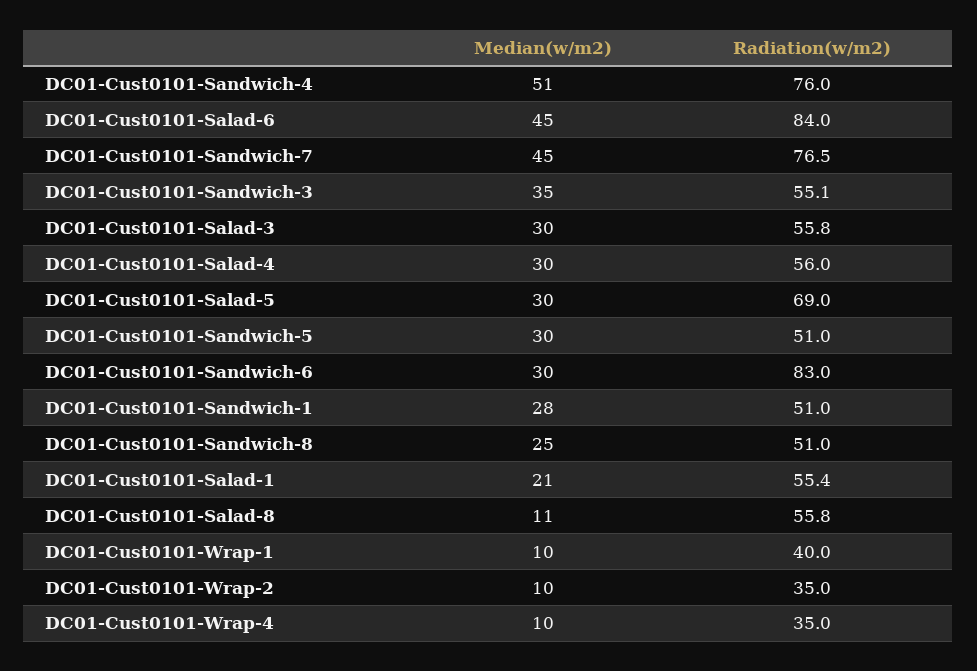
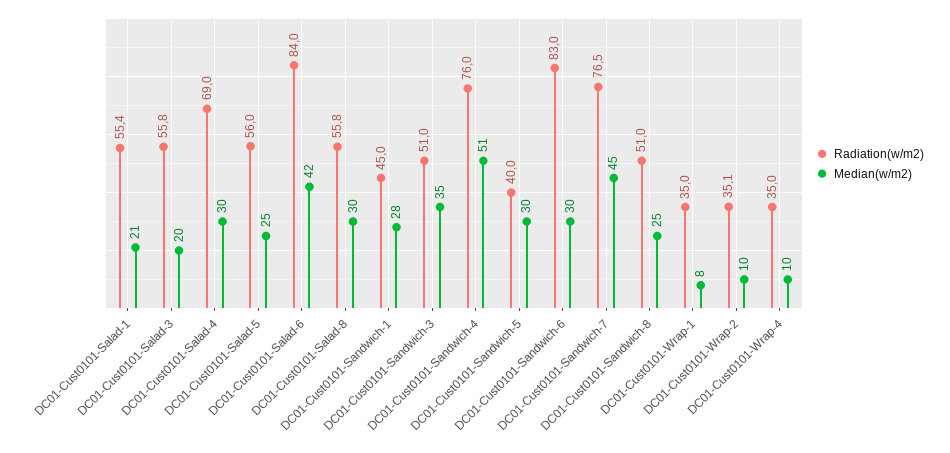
Median(w/m2), DC01-Cust0101-Salad-6: 45 -> 42
Radiation(w/m2), DC01-Cust0101-Sandwich-3: 55.1 -> 51
Median(w/m2), DC01-Cust0101-Salad-3: 30 -> 20
Radiation(w/m2), DC01-Cust0101-Salad-4: 56 -> 69
Median(w/m2), DC01-Cust0101-Salad-5: 30 -> 25
Radiation(w/m2), DC01-Cust0101-Salad-5: 69 -> 56
Radiation(w/m2), DC01-Cust0101-Sandwich-5: 51 -> 40
Radiation(w/m2), DC01-Cust0101-Sandwich-1: 51 -> 45
Median(w/m2), DC01-Cust0101-Salad-8: 11 -> 30
Median(w/m2), DC01-Cust0101-Wrap-1: 10 -> 8
Radiation(w/m2), DC01-Cust0101-Wrap-1: 40 -> 35
Radiation(w/m2), DC01-Cust0101-Wrap-2: 35 -> 35.1

